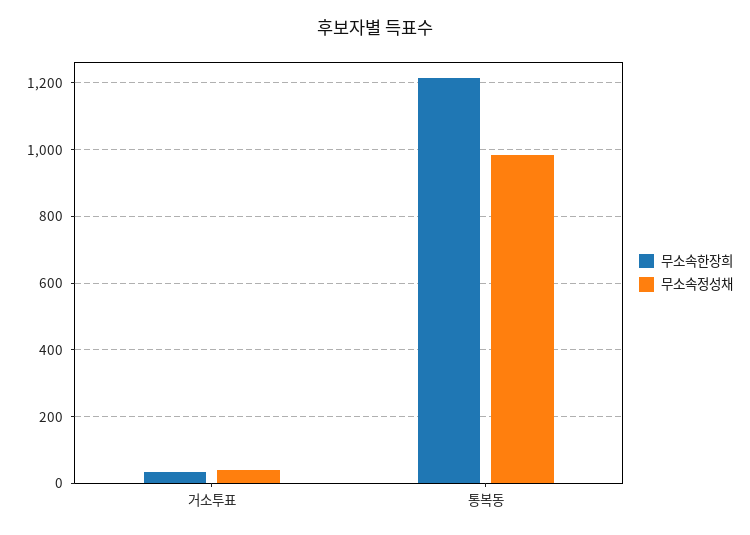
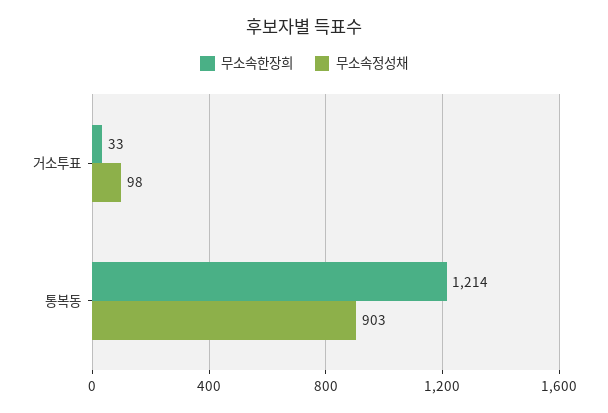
무소속정성채, 거소투표: 40 -> 98
무소속정성채, 통복동: 980 -> 903

